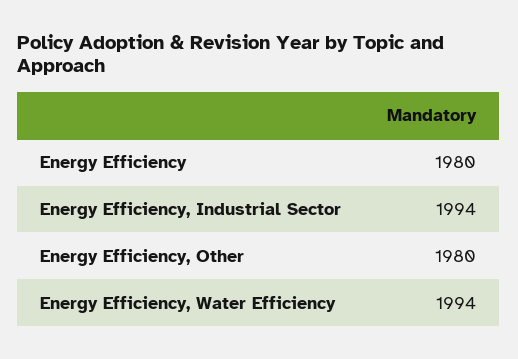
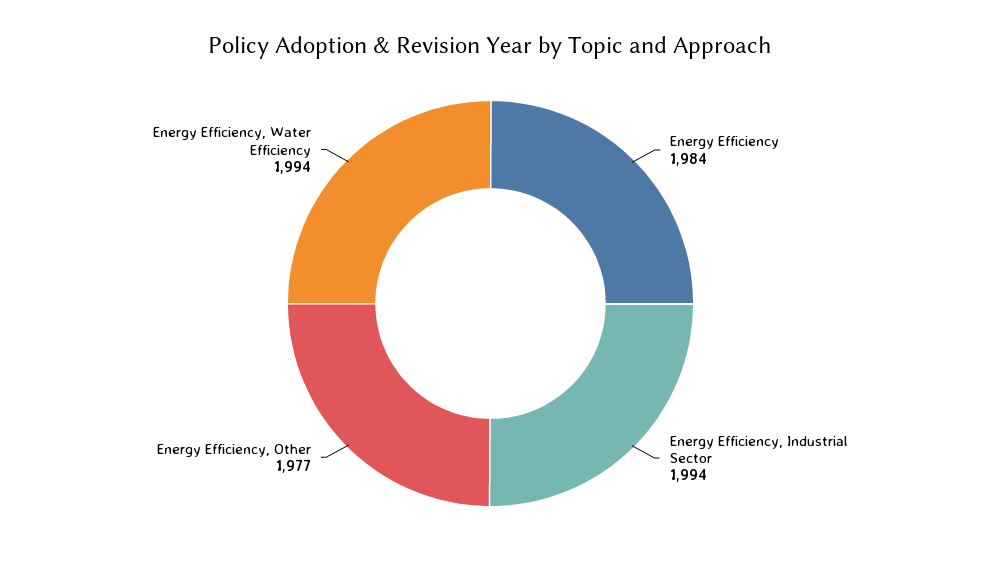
Energy Efficiency: 1980 -> 1984
Energy Efficiency, Other: 1980 -> 1977

